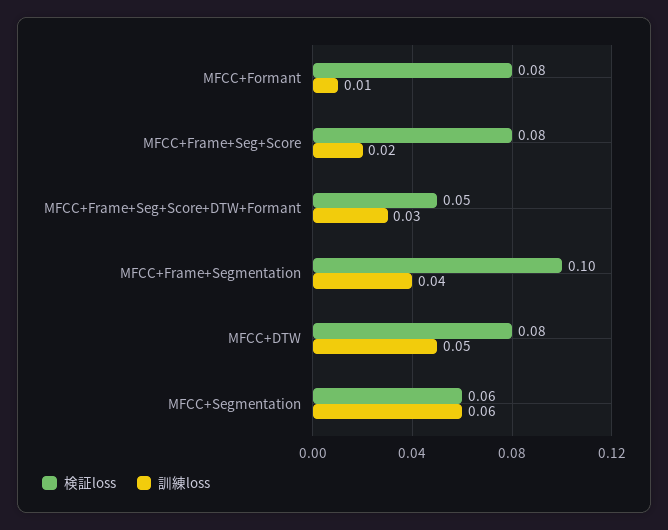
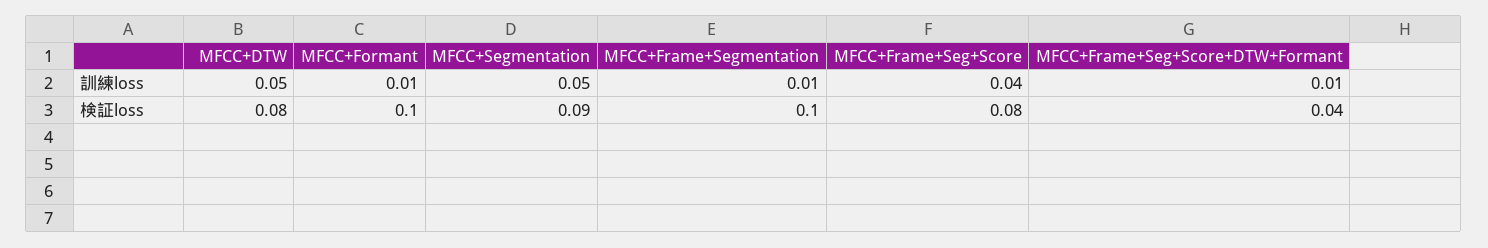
検証loss, MFCC+Formant: 0.08 -> 0.1
訓練loss, MFCC+Frame+Seg+Score: 0.02 -> 0.04
検証loss, MFCC+Frame+Seg+Score+DTW+Formant: 0.05 -> 0.04
訓練loss, MFCC+Frame+Seg+Score+DTW+Formant: 0.03 -> 0.01
訓練loss, MFCC+Frame+Segmentation: 0.04 -> 0.01
検証loss, MFCC+Segmentation: 0.06 -> 0.09
訓練loss, MFCC+Segmentation: 0.06 -> 0.05

